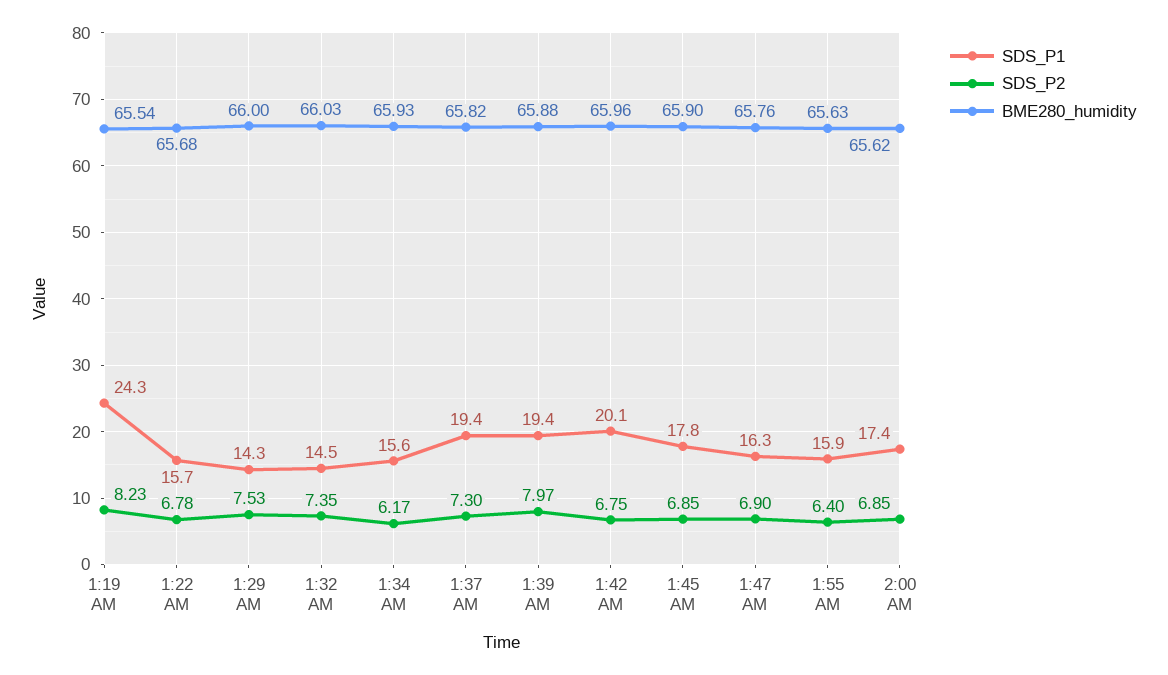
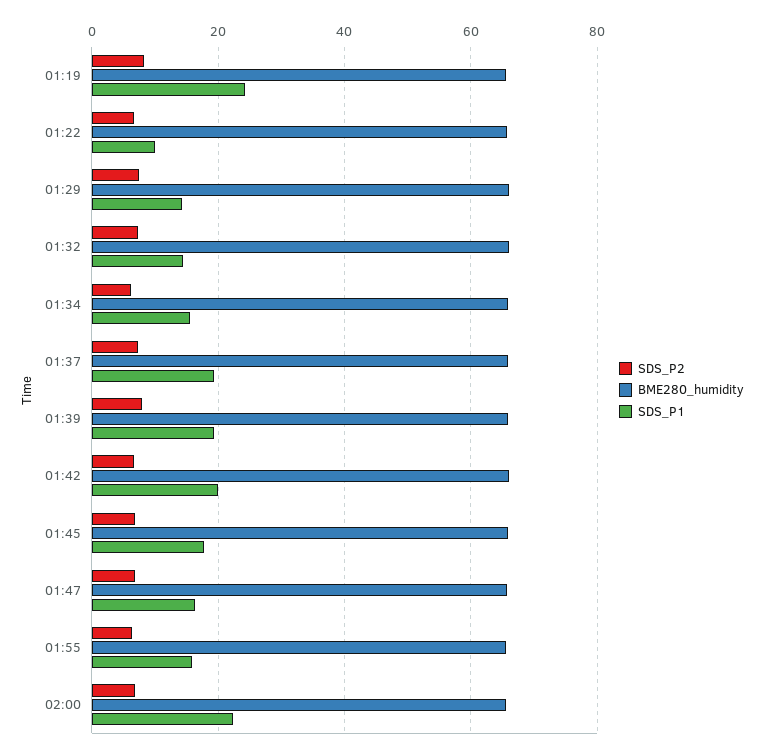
SDS_P1, 1:22 AM: 15.7 -> 10
SDS_P1, 2:00 AM: 17.4 -> 22

